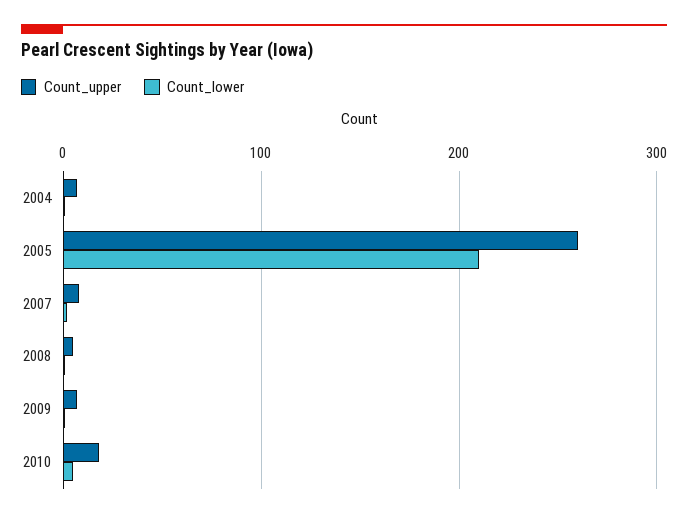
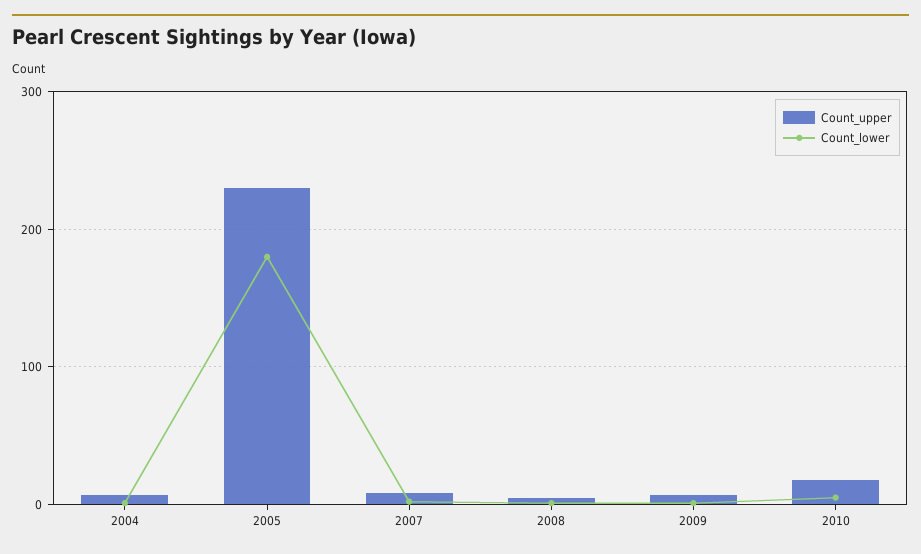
Count_upper, 2005: 260 -> 230
Count_lower, 2005: 210 -> 180

